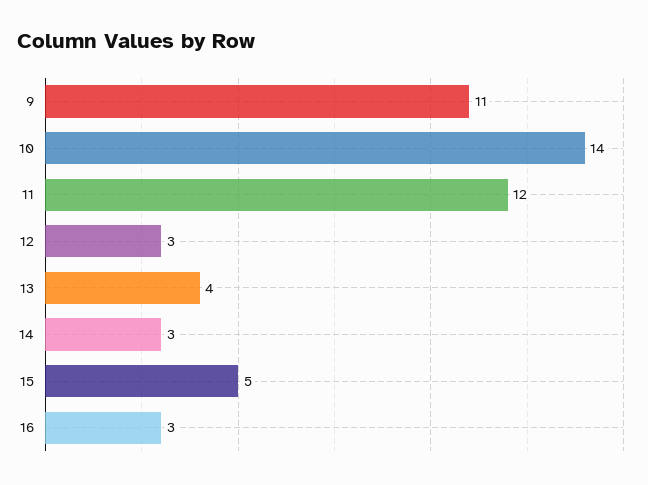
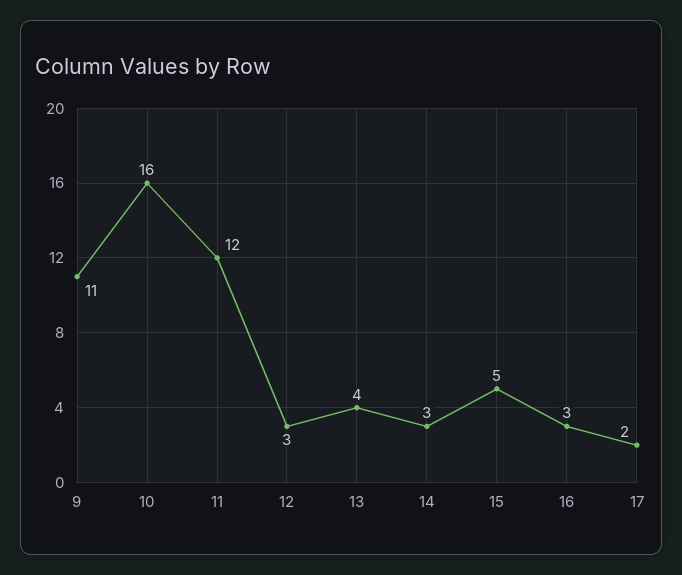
10: 14 -> 16
17: none -> 2

